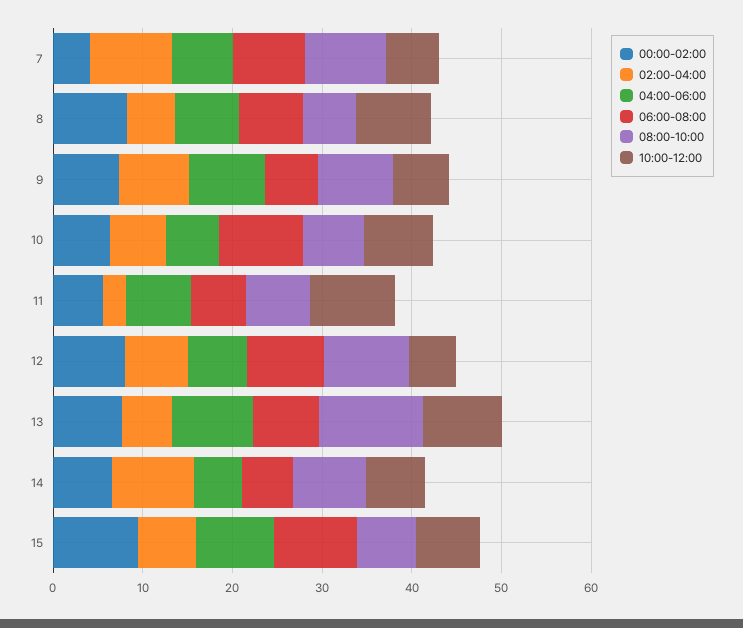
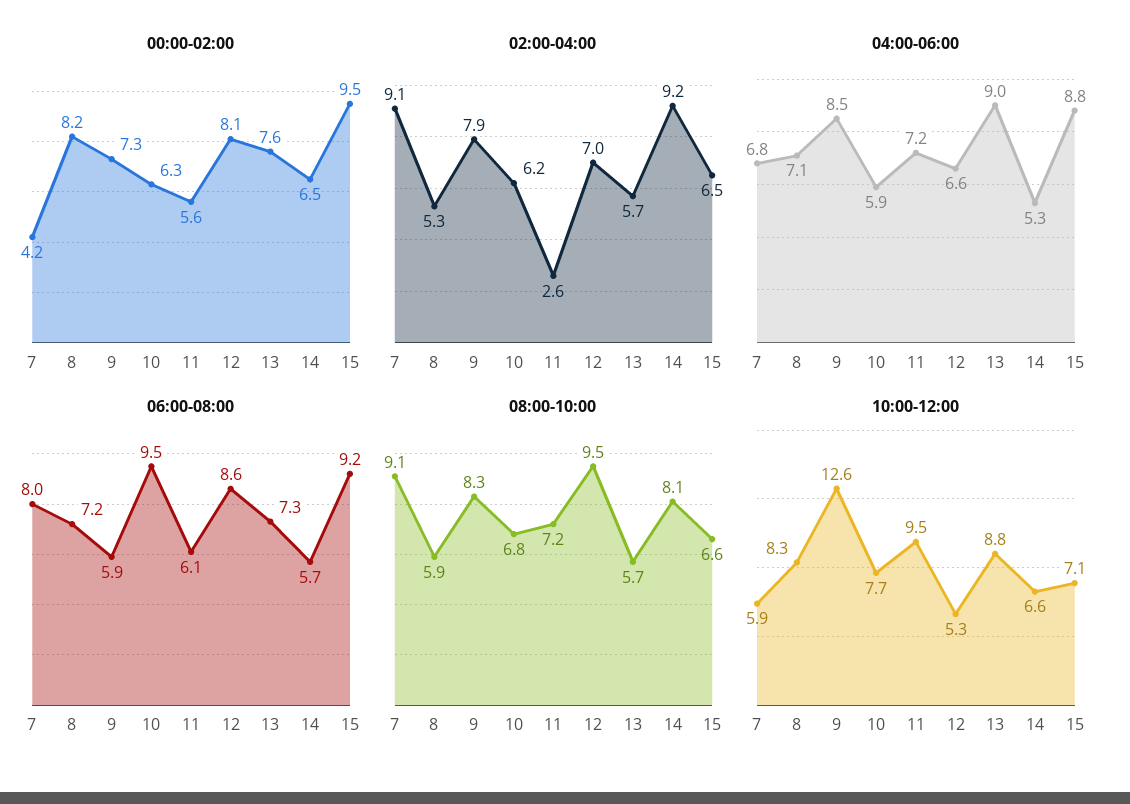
10:00-12:00, 9: 6 -> 12.6
08:00-10:00, 13: 12 -> 5.7

